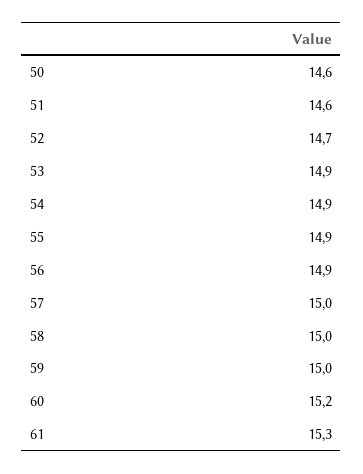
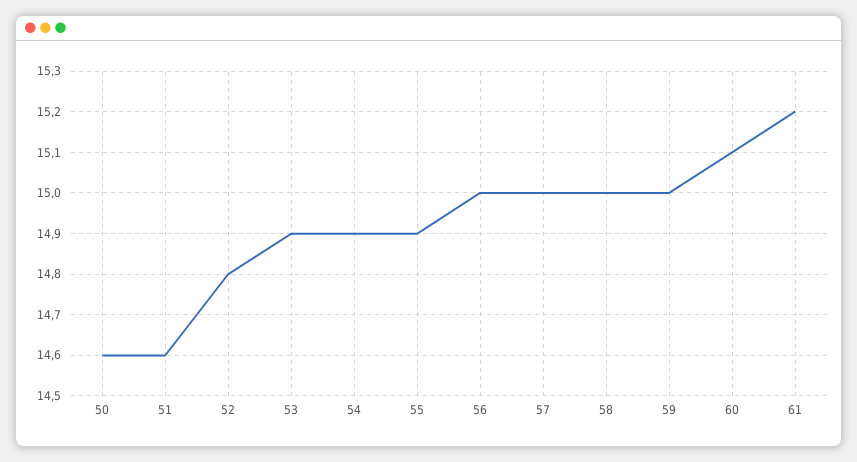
52: 14.7 -> 14.8
56: 14.9 -> 15
60: 15.2 -> 15.1
61: 15.3 -> 15.2

